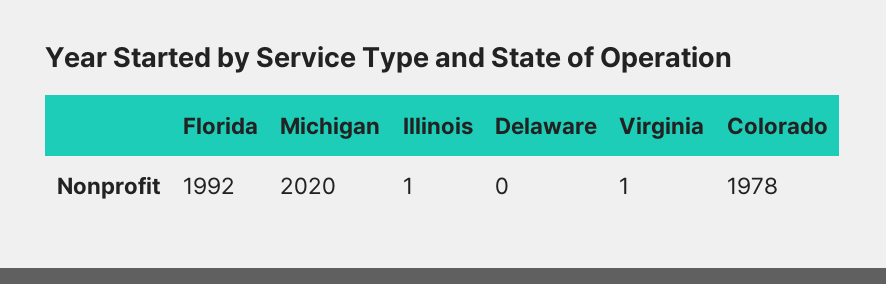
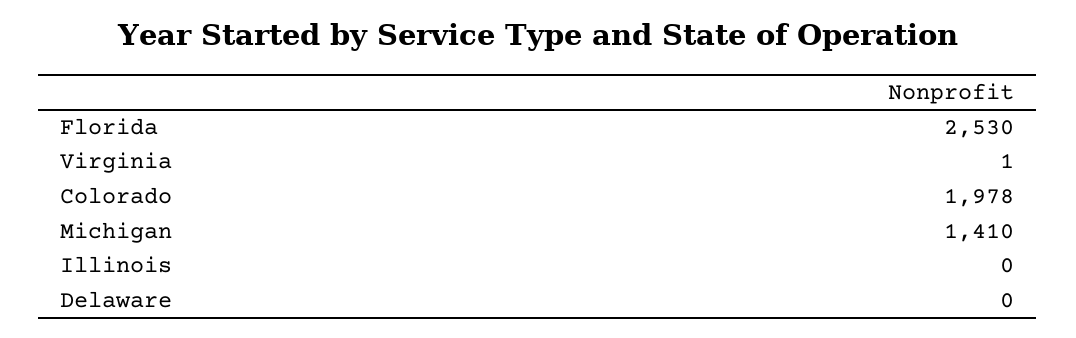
Florida: 1992 -> 2530
Michigan: 2020 -> 1410
Illinois: 1 -> 0

